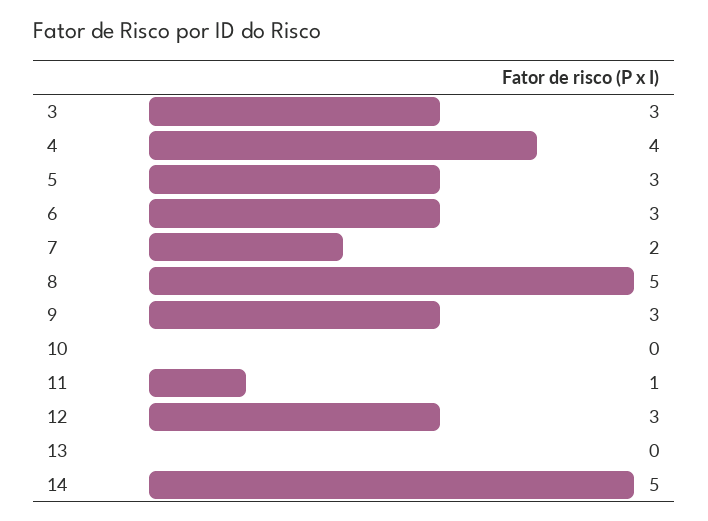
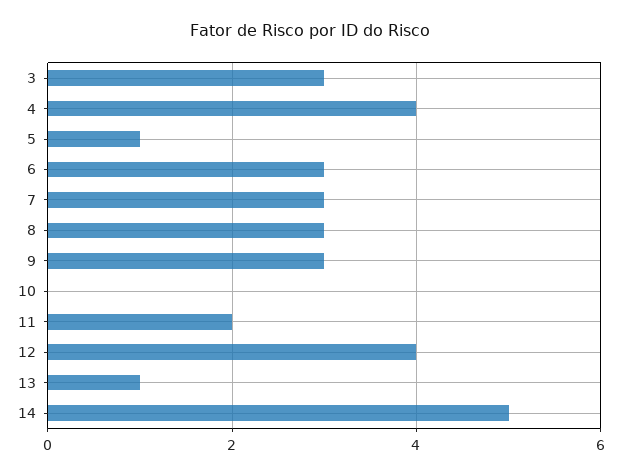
5: 3 -> 1
7: 2 -> 3
8: 5 -> 3
11: 1 -> 2
12: 3 -> 4
13: 0 -> 1

